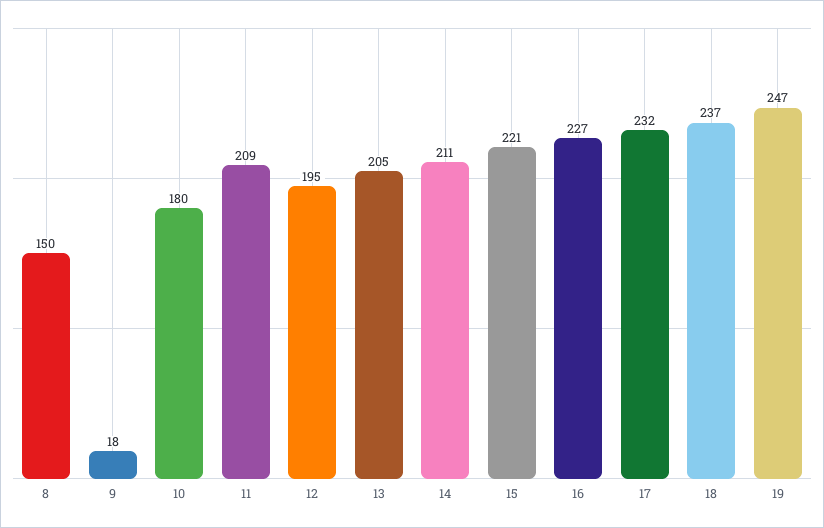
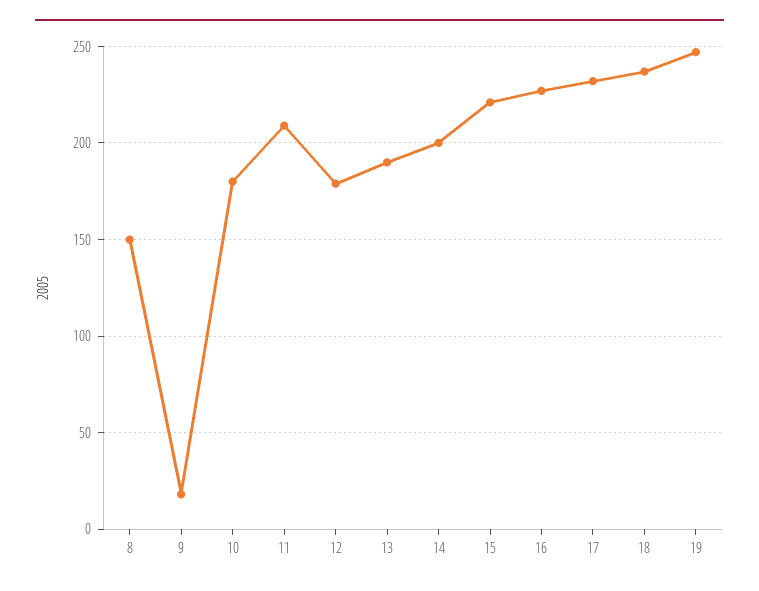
12: 195 -> 180
13: 205 -> 190
14: 211 -> 200

